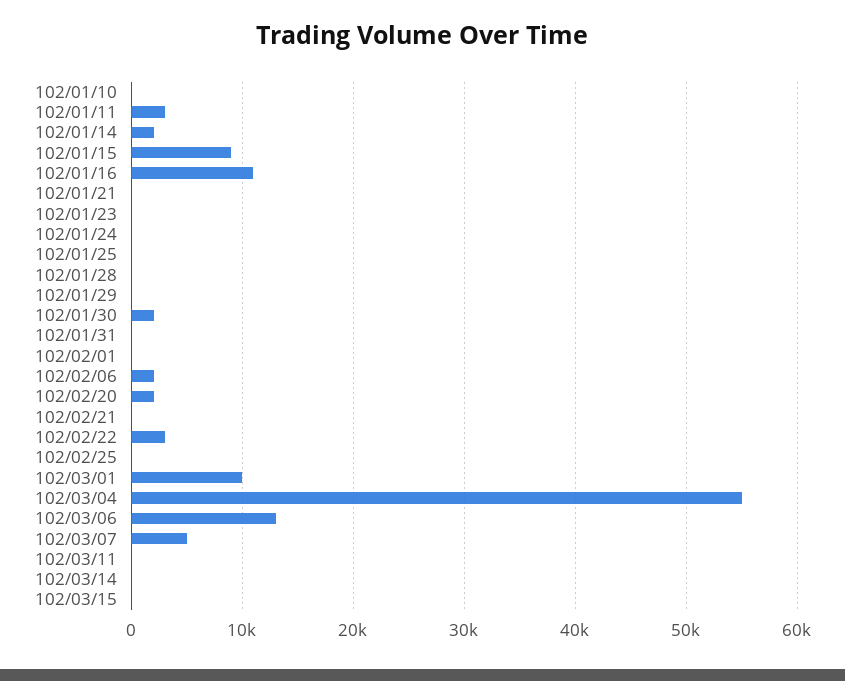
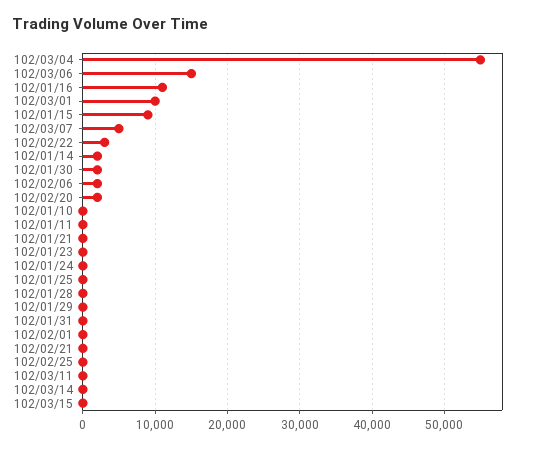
102/01/11: 3000 -> 0
102/03/06: 13000 -> 15000

